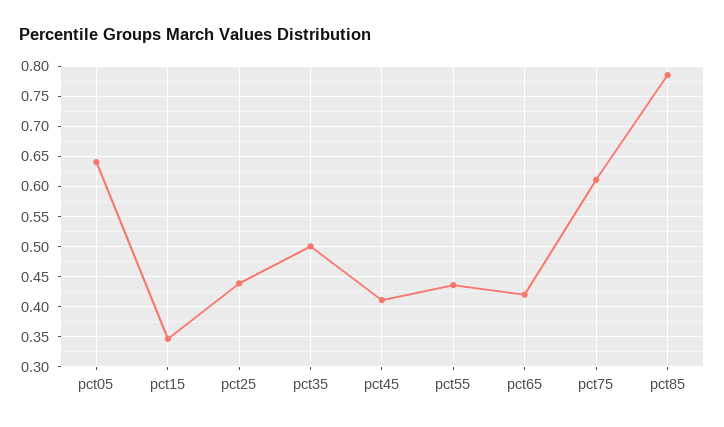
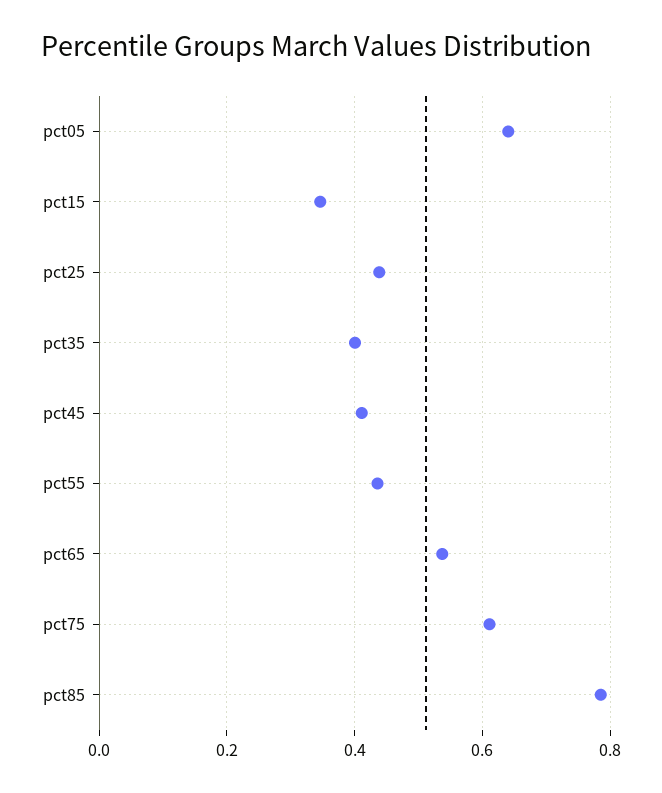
pct35: 0.5 -> 0.4
pct65: 0.42 -> 0.54

